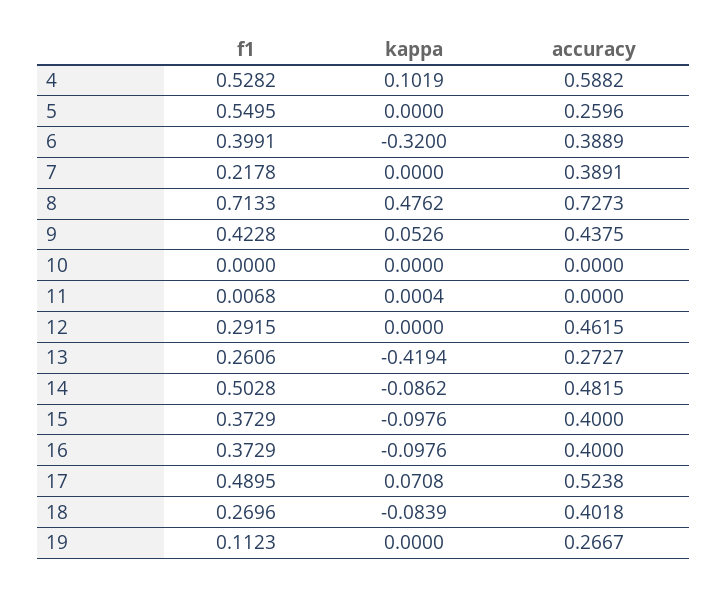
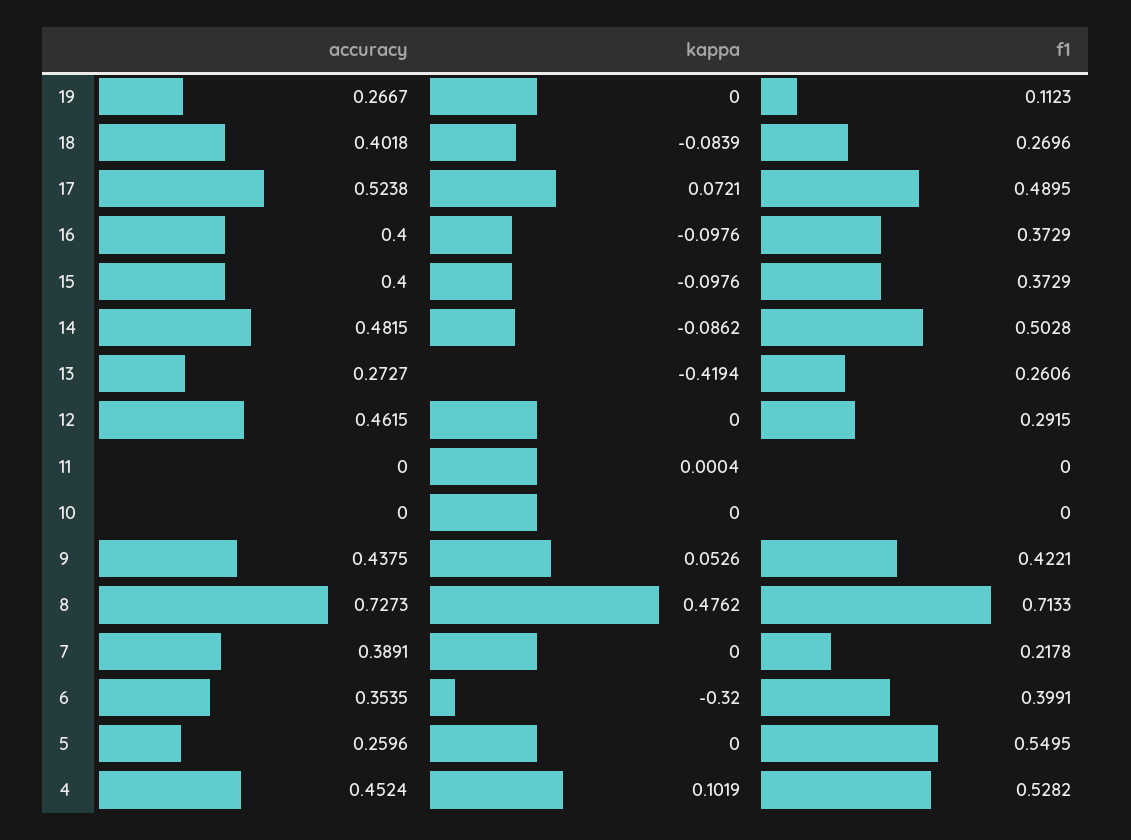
accuracy, 4: 0.5882 -> 0.4524
accuracy, 6: 0.3889 -> 0.3535
f1, 9: 0.4228 -> 0.4221
f1, 11: 0.0068 -> 0
kappa, 17: 0.0708 -> 0.0721

